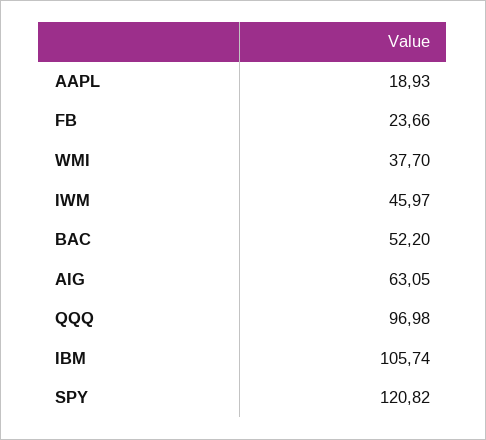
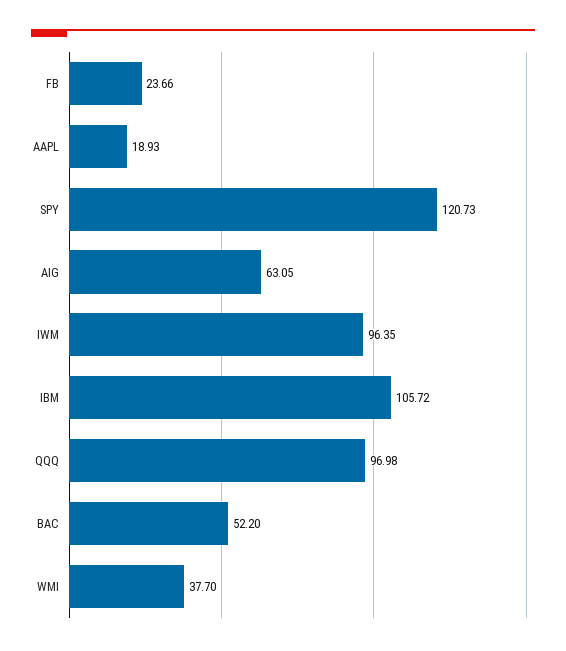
IWM: 45.97 -> 96.35
IBM: 105.74 -> 105.72
SPY: 120.82 -> 120.73

